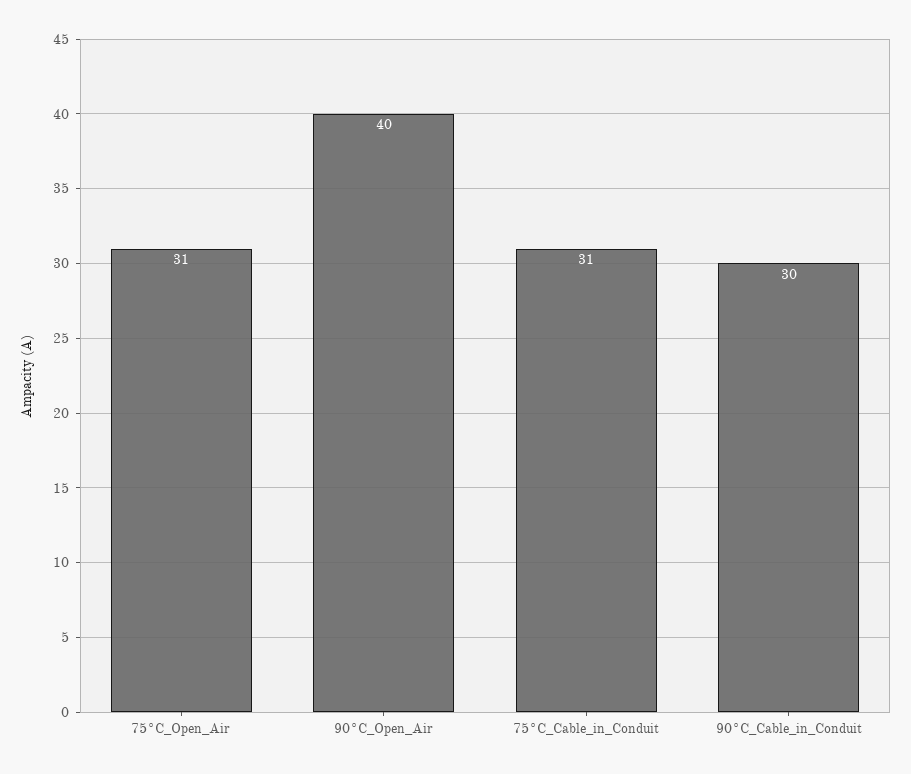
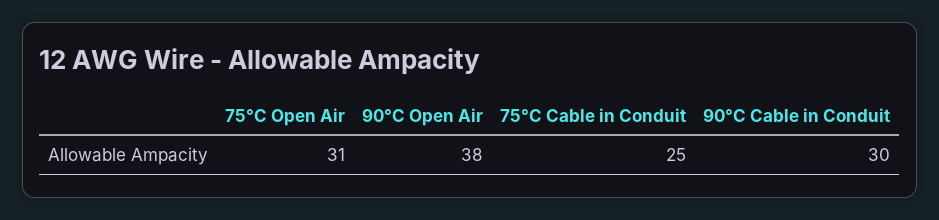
90°C_Open_Air: 40 -> 38
75°C_Cable_in_Conduit: 31 -> 25

